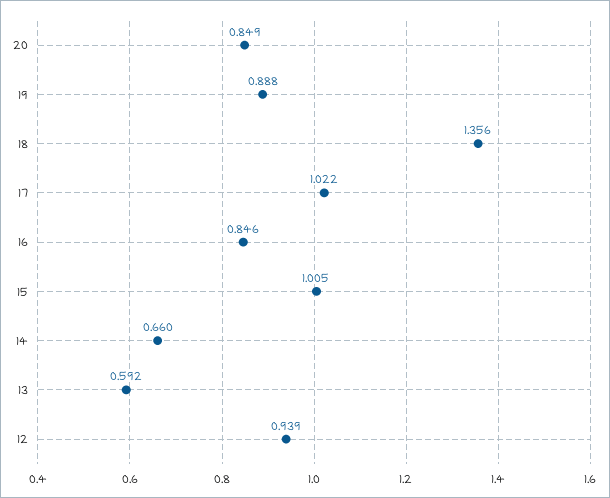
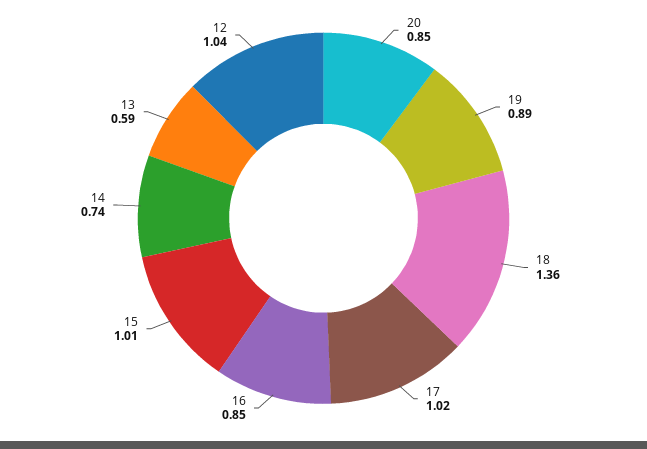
14: 0.66 -> 0.74
12: 0.939 -> 1.04

